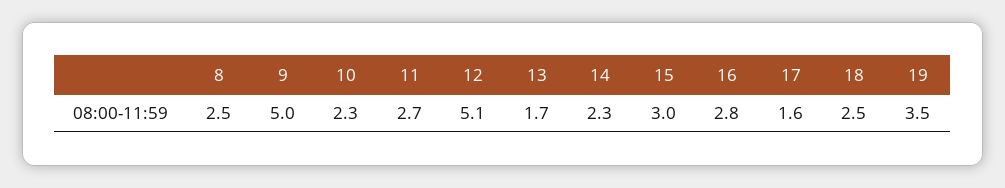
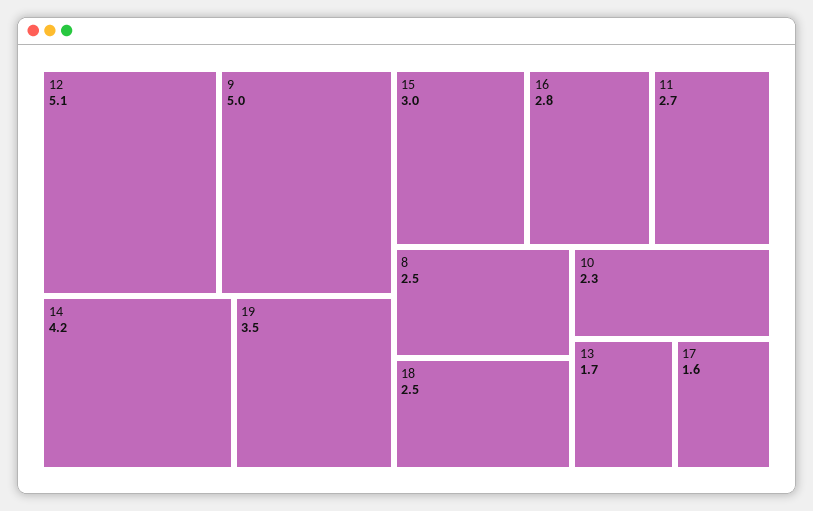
14: 2.3 -> 4.2

